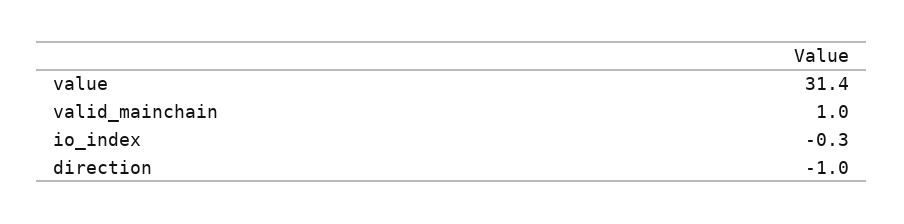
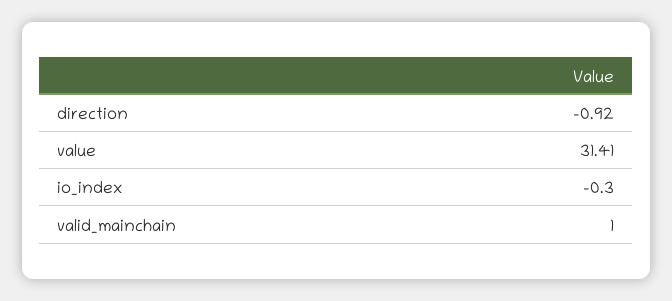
value: 31.4 -> 31.41
direction: -1 -> -0.92

